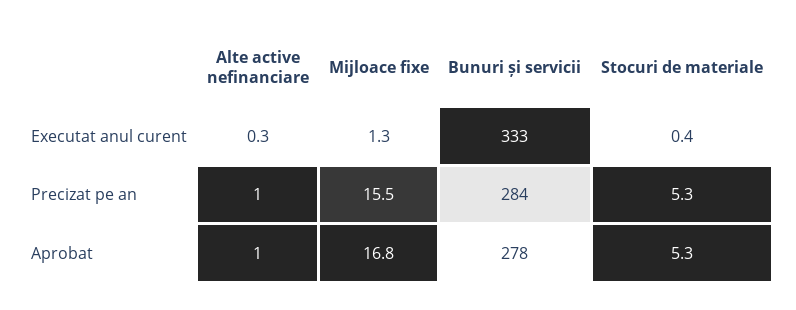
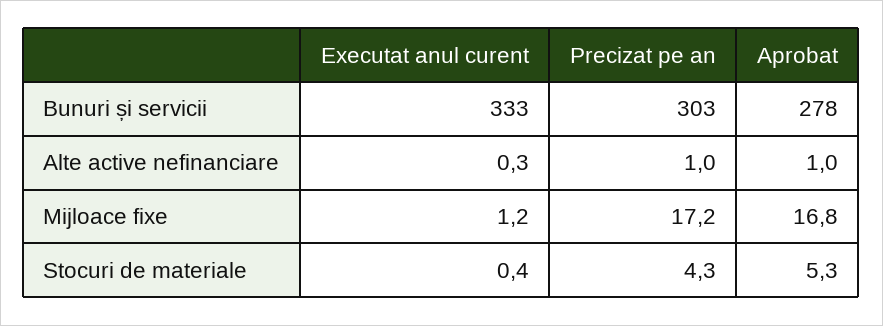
Mijloace fixe, Executat anul curent: 1.3 -> 1.2
Mijloace fixe, Precizat pe an: 15.5 -> 17.2
Bunuri și servicii, Precizat pe an: 284 -> 303
Stocuri de materiale, Precizat pe an: 5.3 -> 4.3

